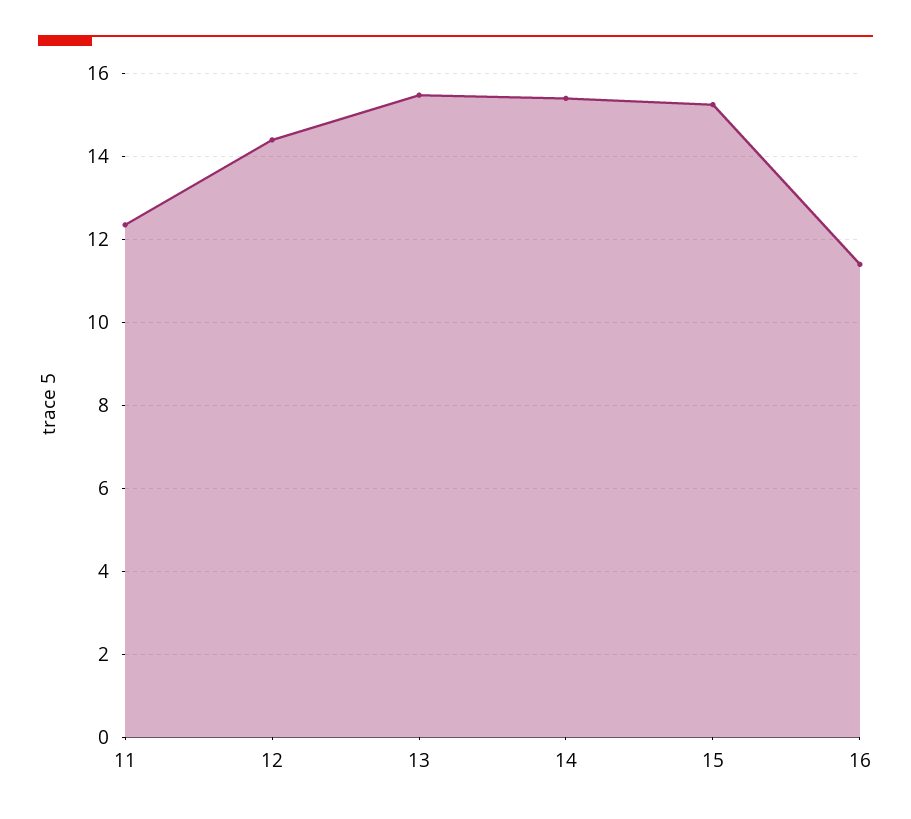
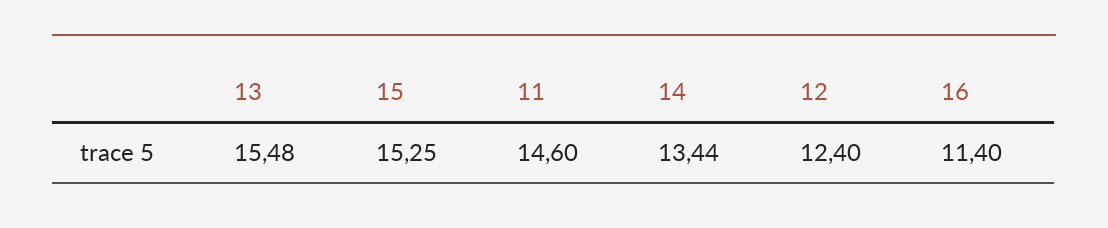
11: 12.4 -> 14.6
12: 14.4 -> 12.4
14: 15.4 -> 13.44

